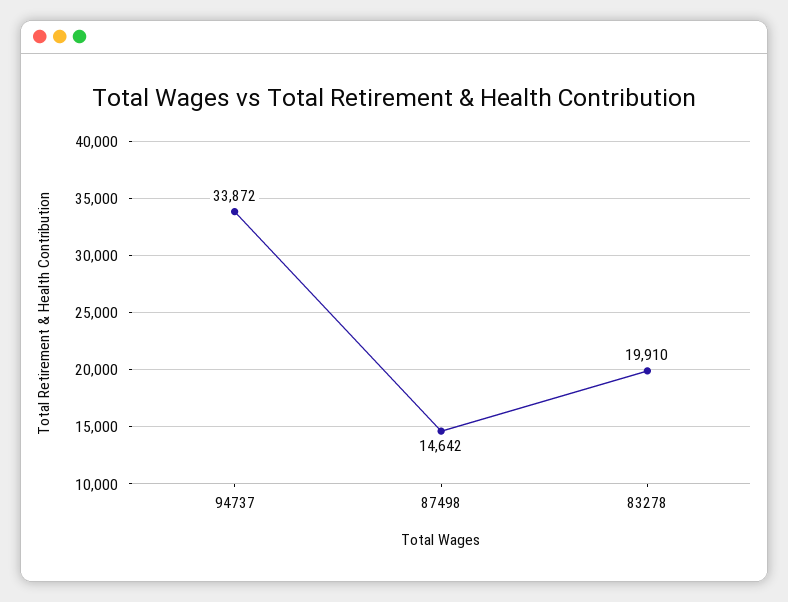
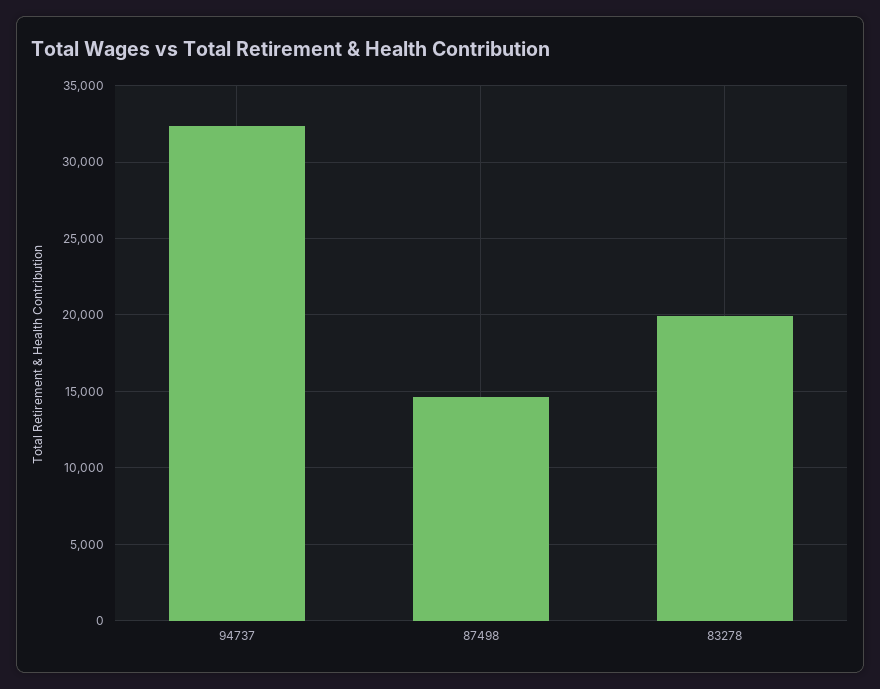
94737: 33872 -> 32500

